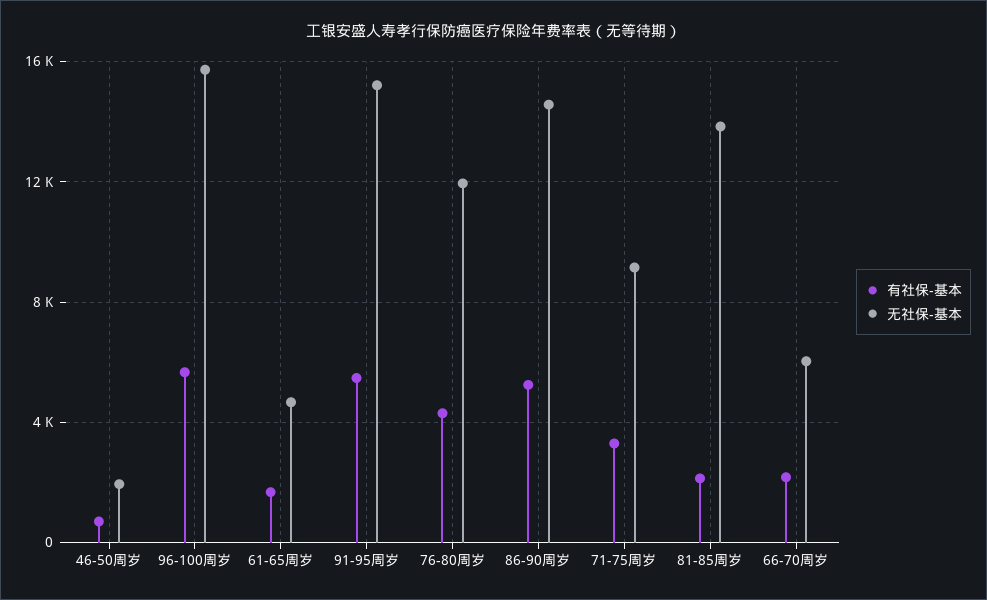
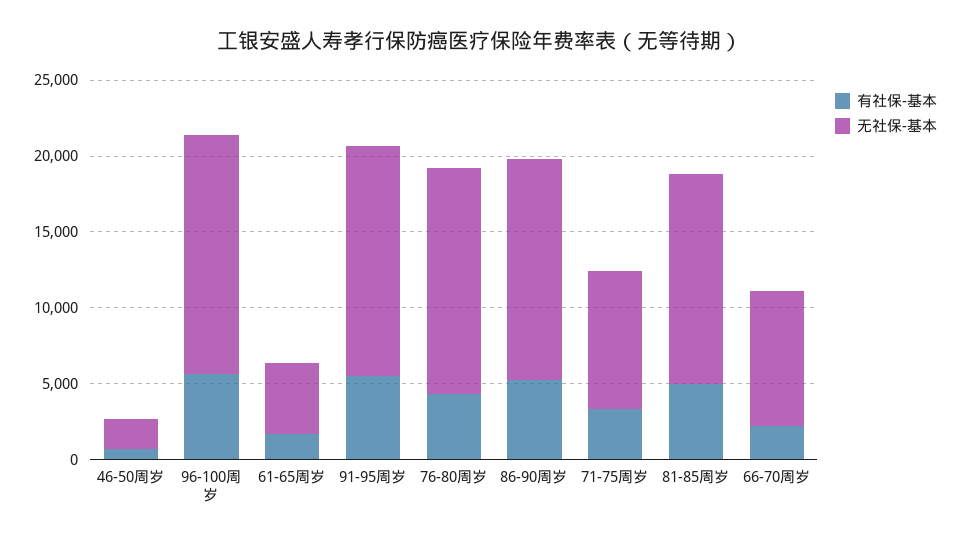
无社保-基本, 76-80周岁: 12000 -> 15000
有社保-基本, 81-85周岁: 2000 -> 5000
无社保-基本, 66-70周岁: 6000 -> 9000

